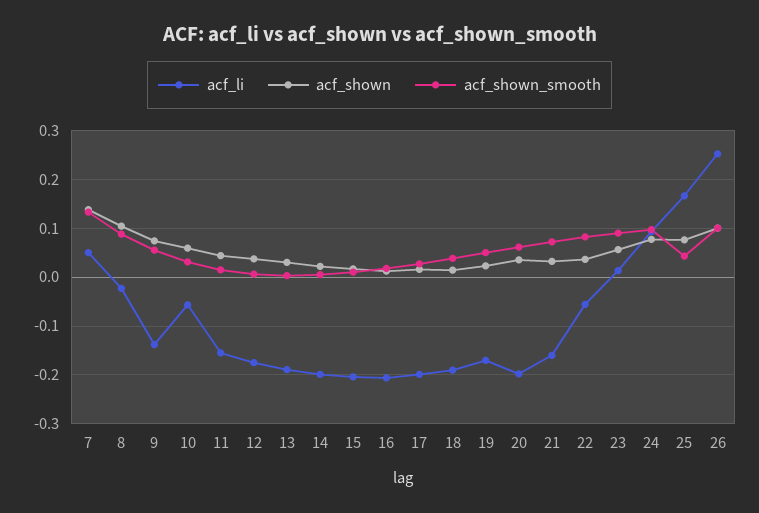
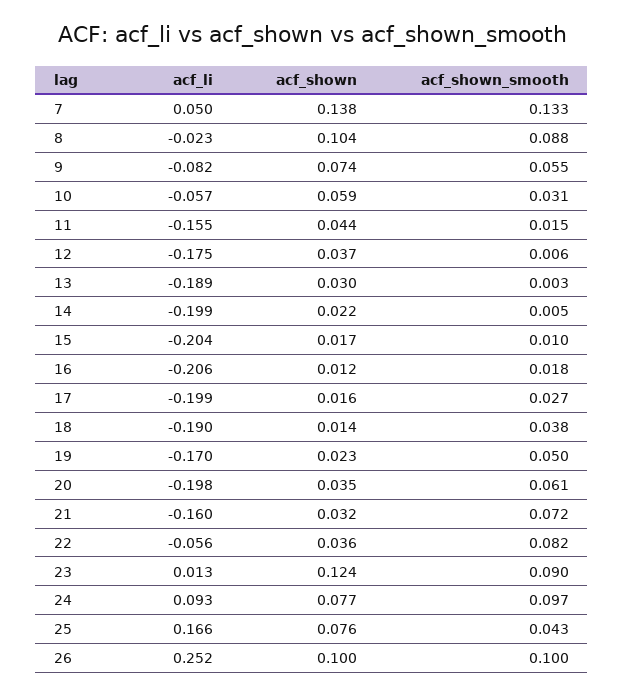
acf_li, 9: -0.14 -> -0.082
acf_shown, 23: 0.06 -> 0.124

